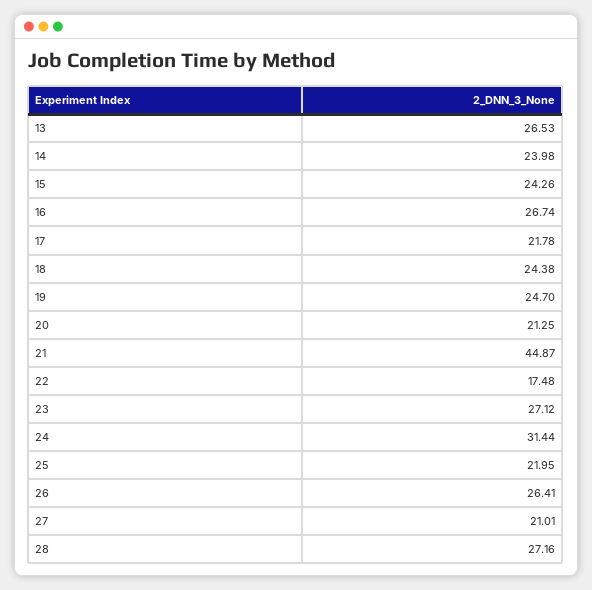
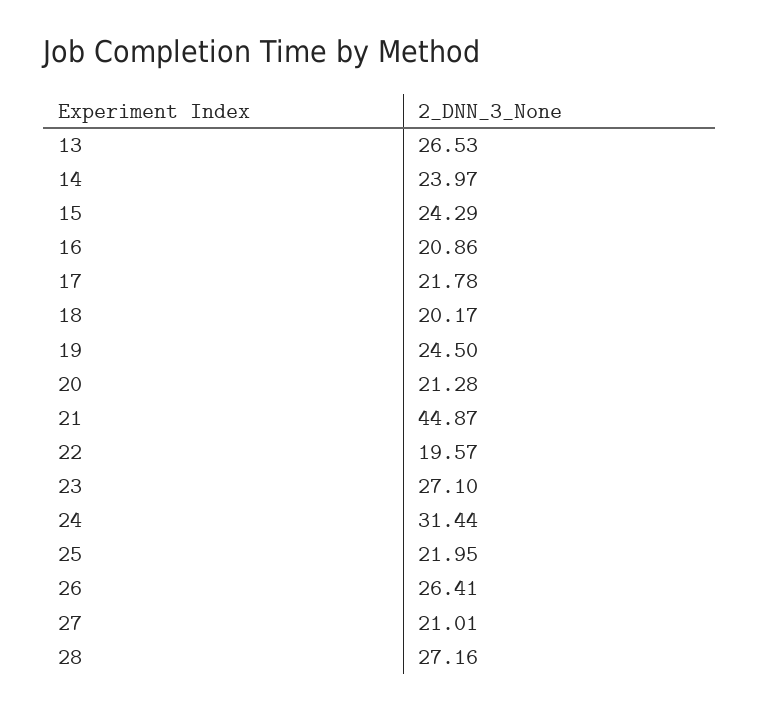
14: 23.98 -> 23.97
15: 24.26 -> 24.29
16: 26.74 -> 20.86
18: 24.38 -> 20.17
19: 24.7 -> 24.5
20: 21.25 -> 21.28
22: 17.48 -> 19.57
23: 27.12 -> 27.1

